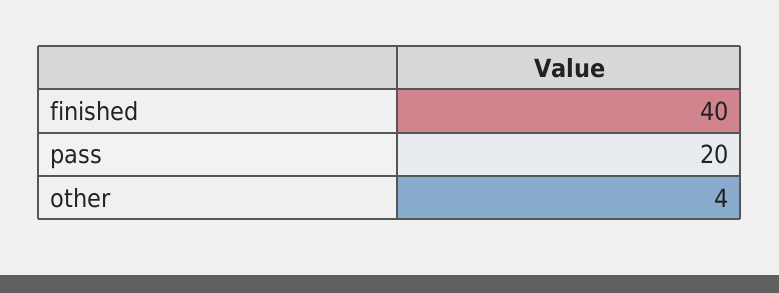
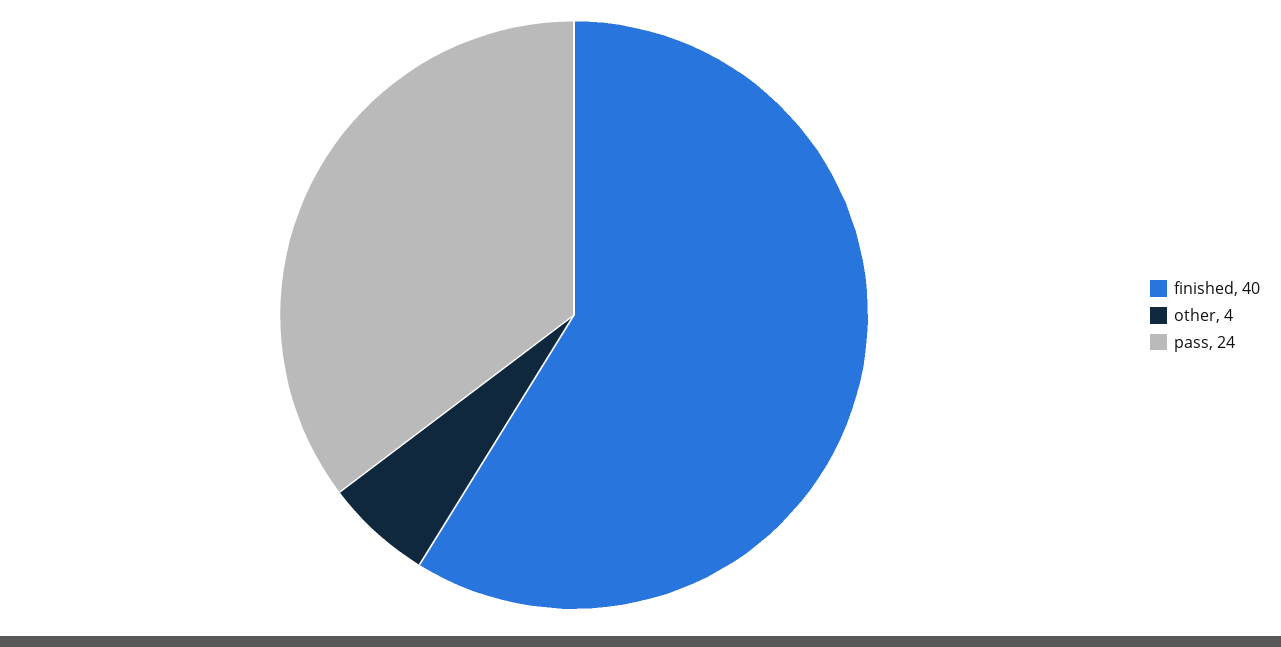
pass: 20 -> 24

